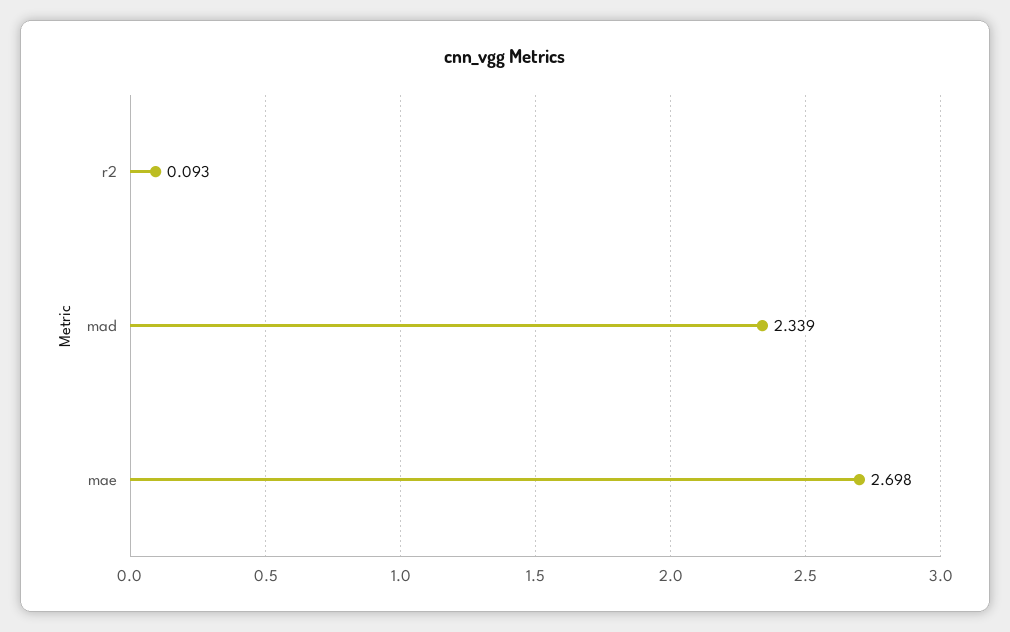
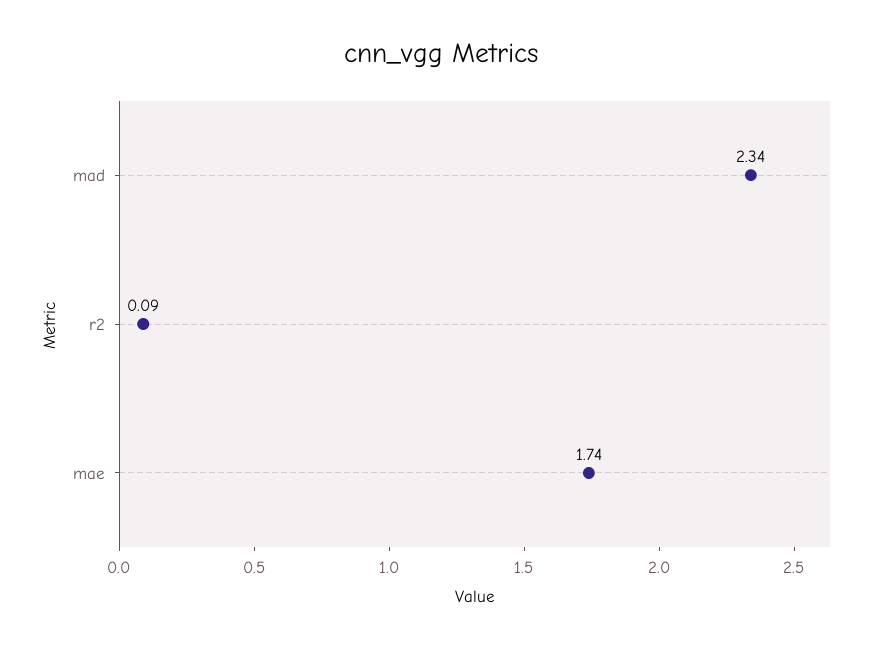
mae: 2.698 -> 1.74

